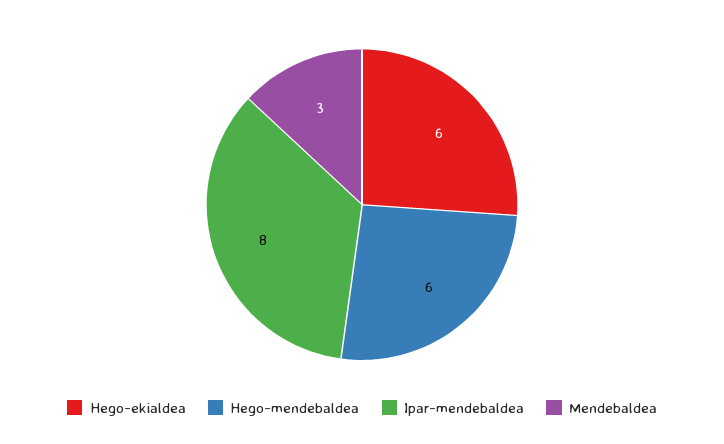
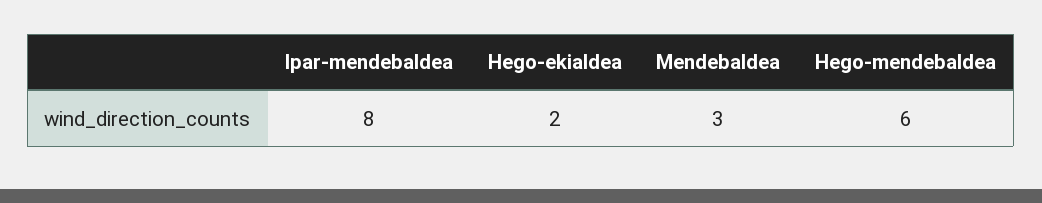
Hego-ekialdea: 6 -> 2

